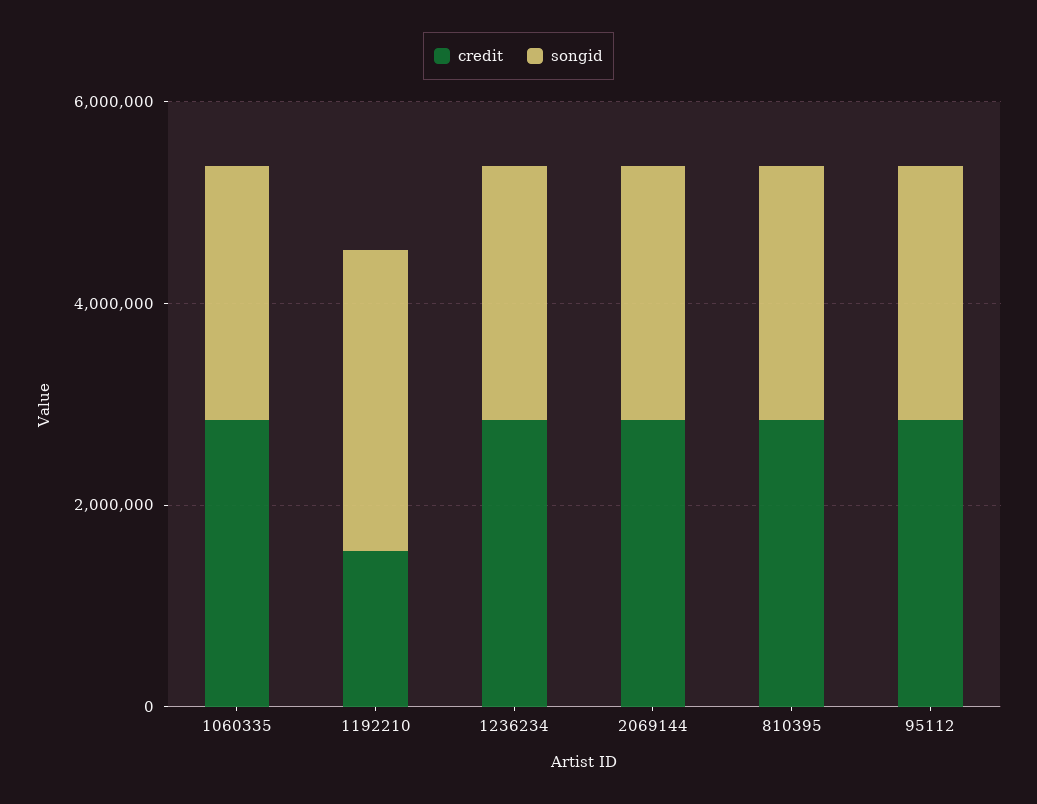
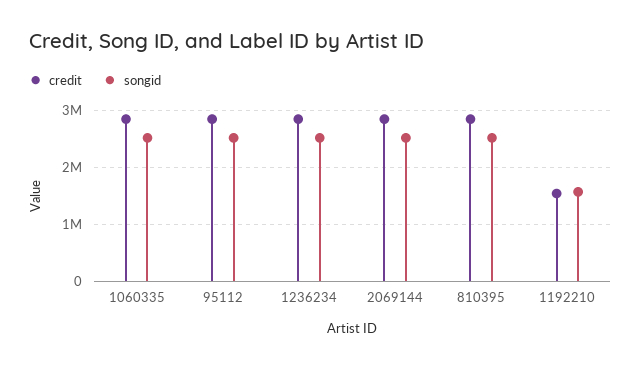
songid, 1192210: 3000000 -> 1600000

